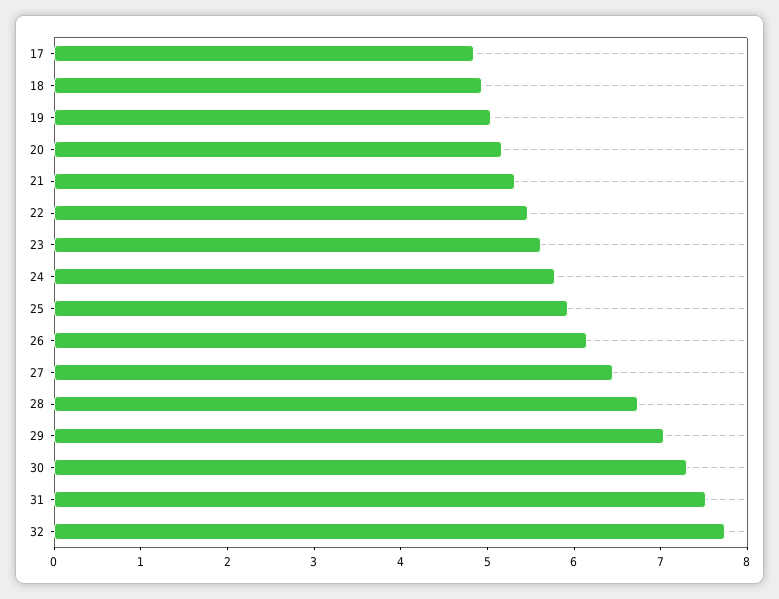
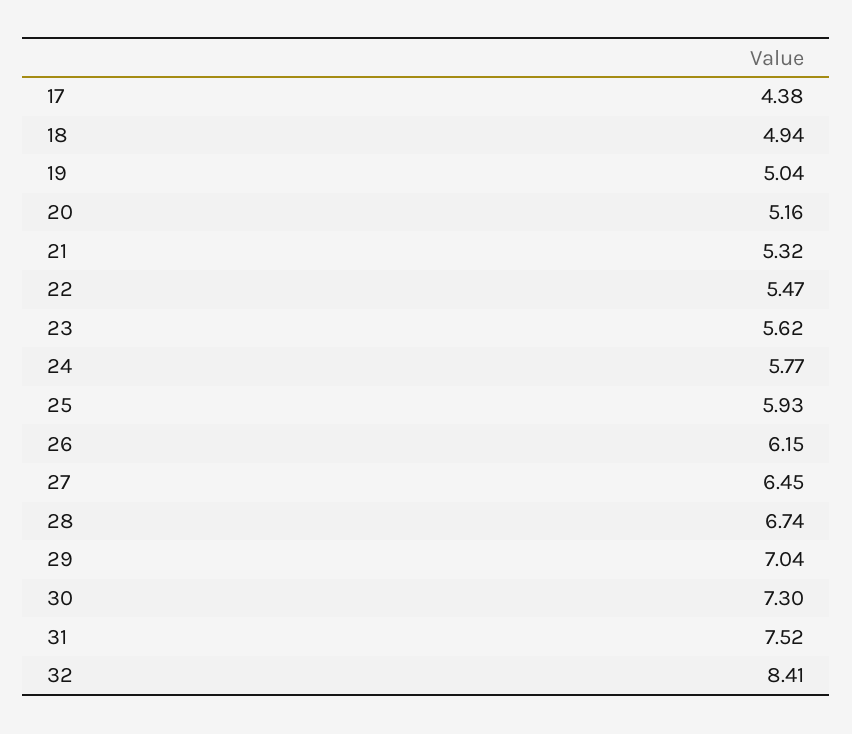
17: 4.8 -> 4.38
32: 7.8 -> 8.41

